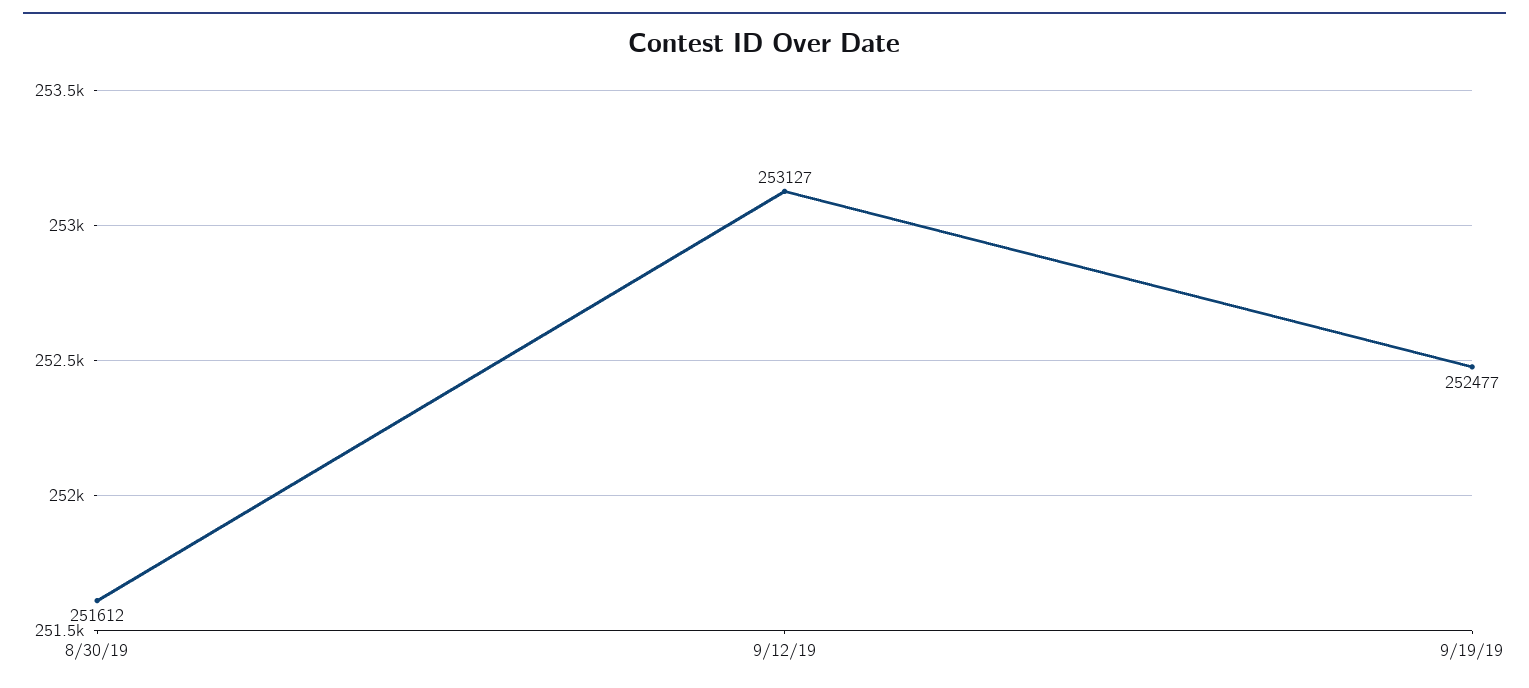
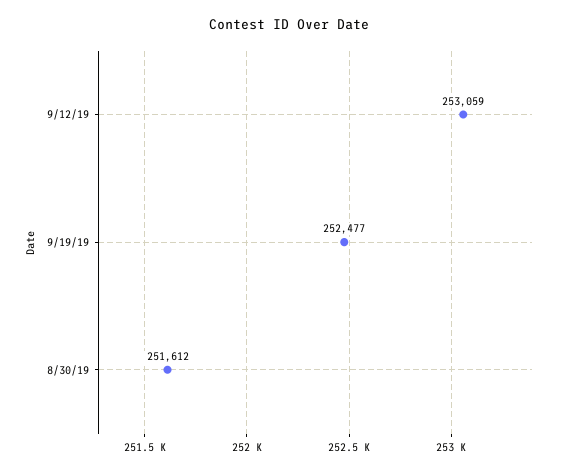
9/12/19: 253127 -> 253059

